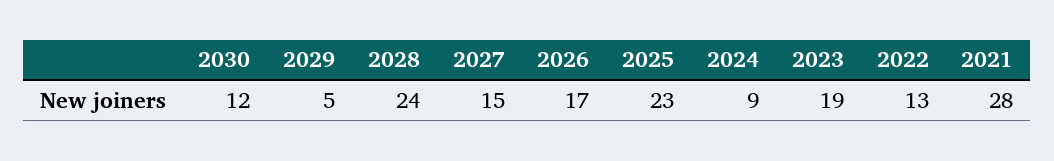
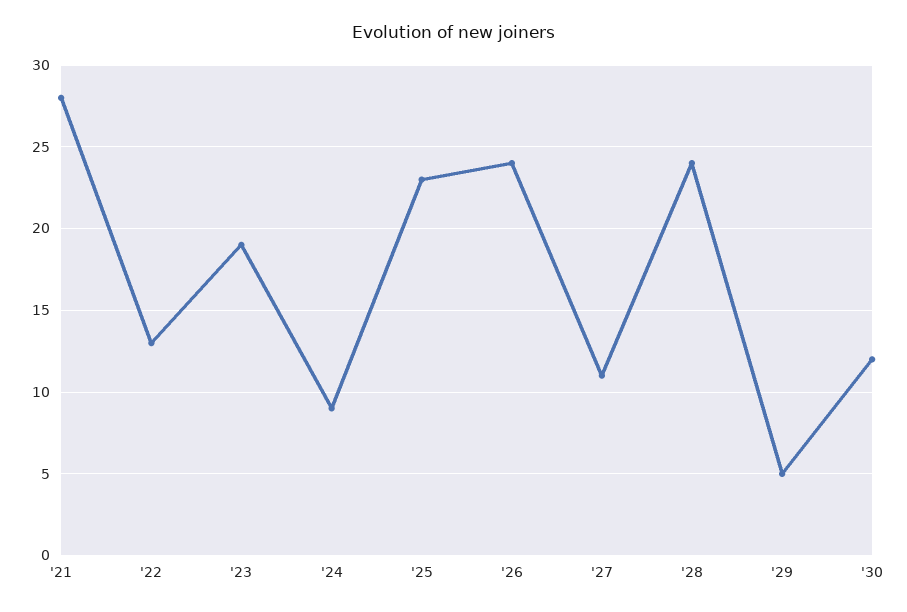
2027: 15 -> 11
2026: 17 -> 24

